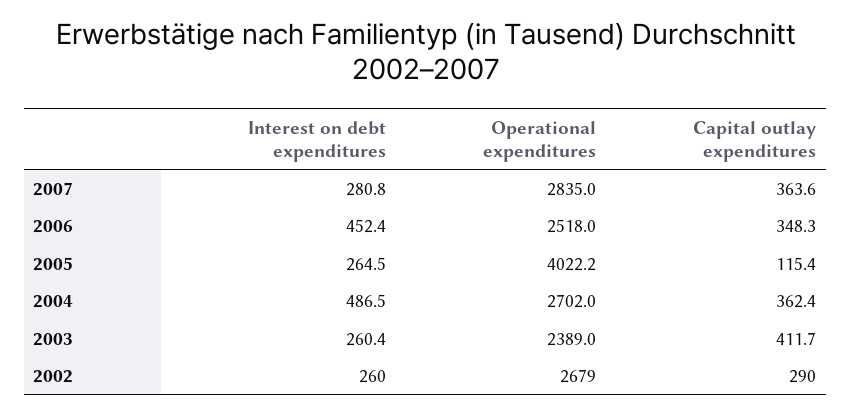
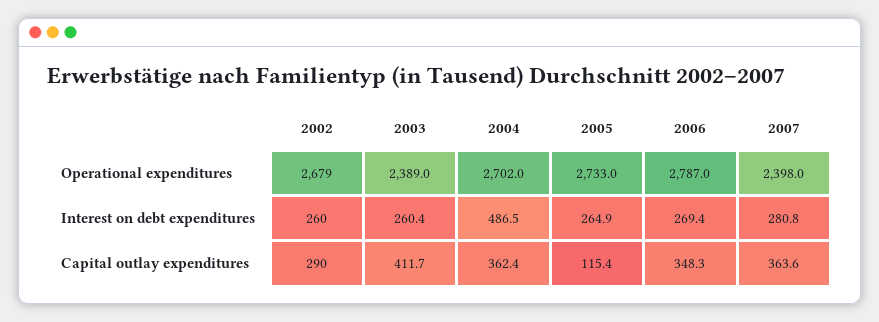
Operational expenditures, 2007: 2835 -> 2398
Interest on debt expenditures, 2006: 452.4 -> 269.4
Operational expenditures, 2006: 2518 -> 2787
Interest on debt expenditures, 2005: 264.5 -> 264.9
Operational expenditures, 2005: 4022.2 -> 2733

